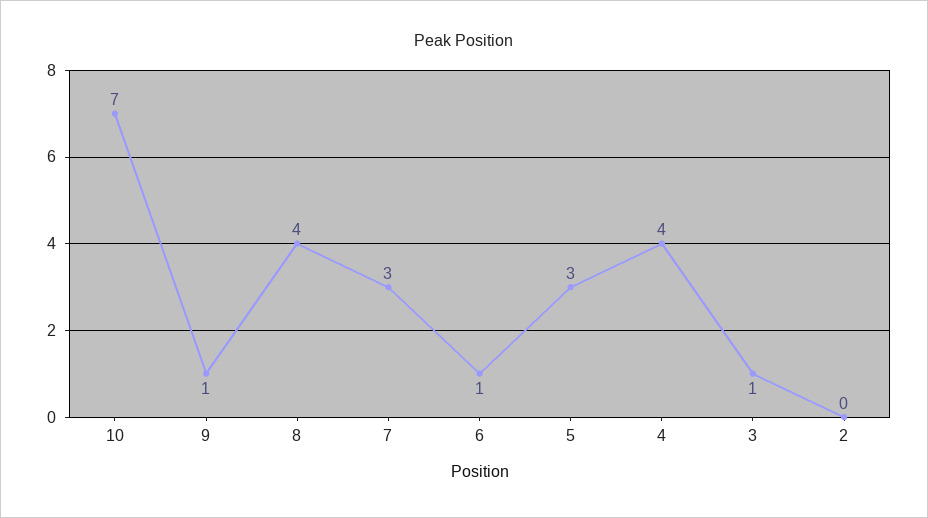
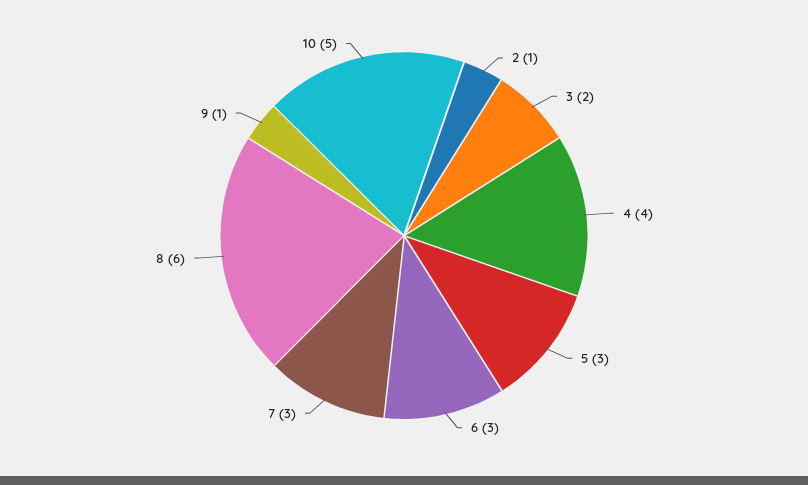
10: 7 -> 5
8: 4 -> 6
6: 1 -> 3
3: 1 -> 2
2: 0 -> 1

